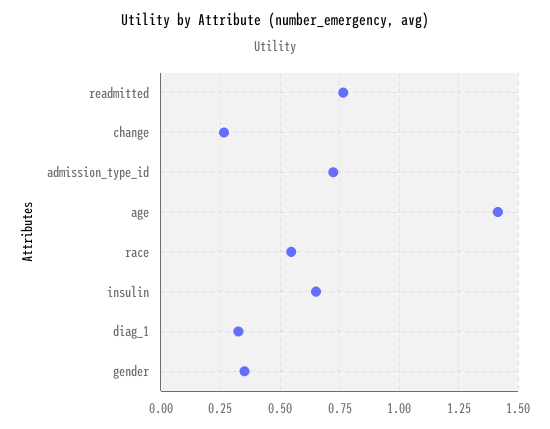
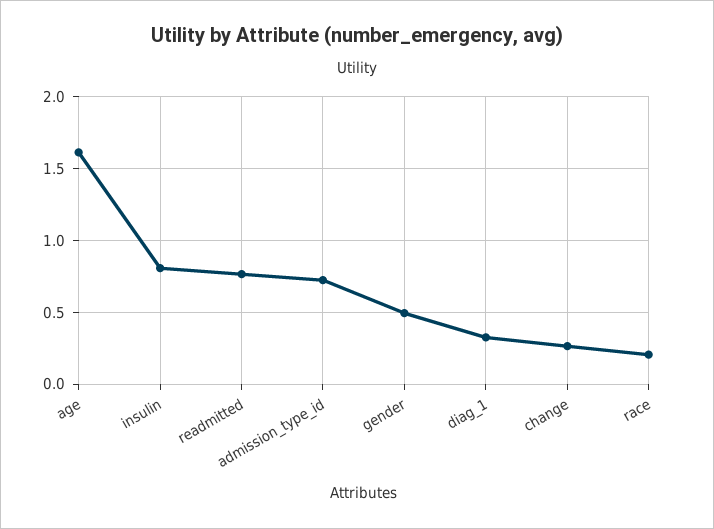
age: 1.4 -> 1.6
race: 0.55 -> 0.2
insulin: 0.65 -> 0.8
gender: 0.35 -> 0.5

